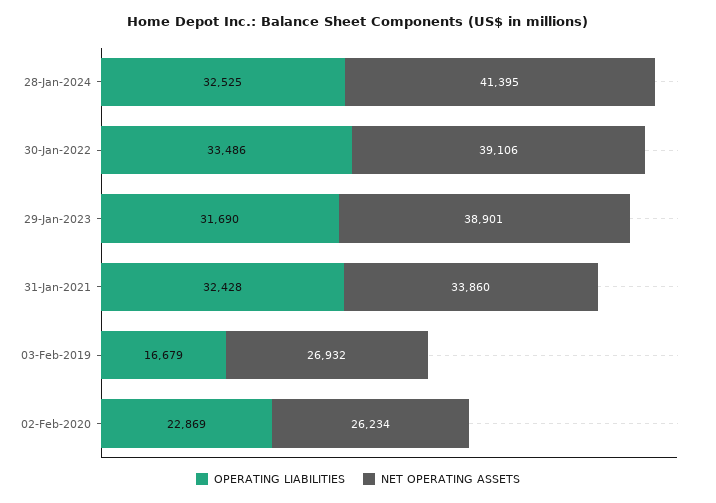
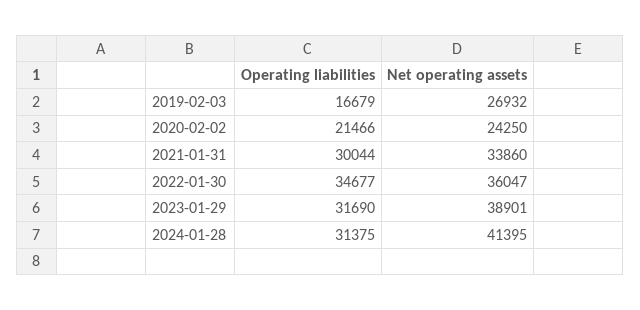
OPERATING LIABILITIES, 28-Jan-2024: 32525 -> 31375
OPERATING LIABILITIES, 30-Jan-2022: 33486 -> 34677
NET OPERATING ASSETS, 30-Jan-2022: 39106 -> 36047
OPERATING LIABILITIES, 31-Jan-2021: 32428 -> 30044
OPERATING LIABILITIES, 02-Feb-2020: 22869 -> 21466
NET OPERATING ASSETS, 02-Feb-2020: 26234 -> 24250

